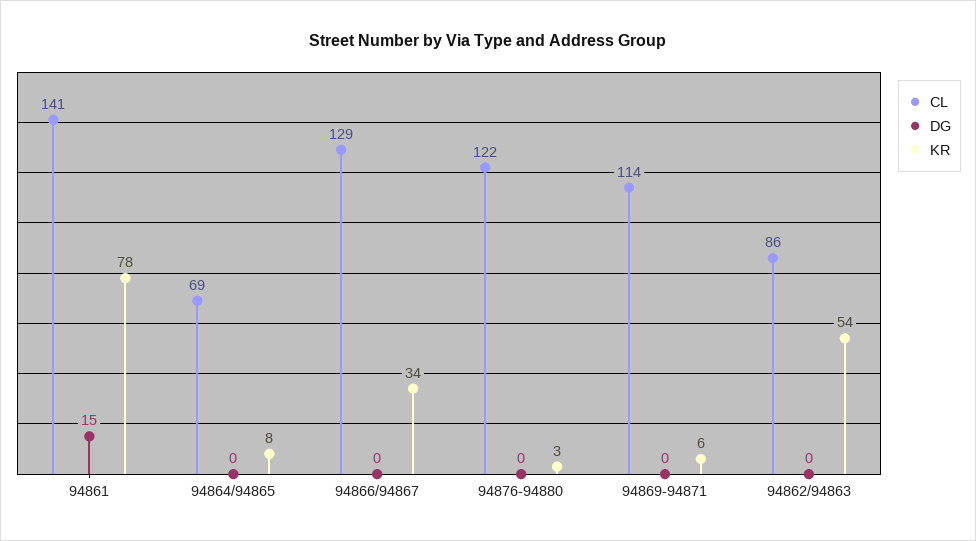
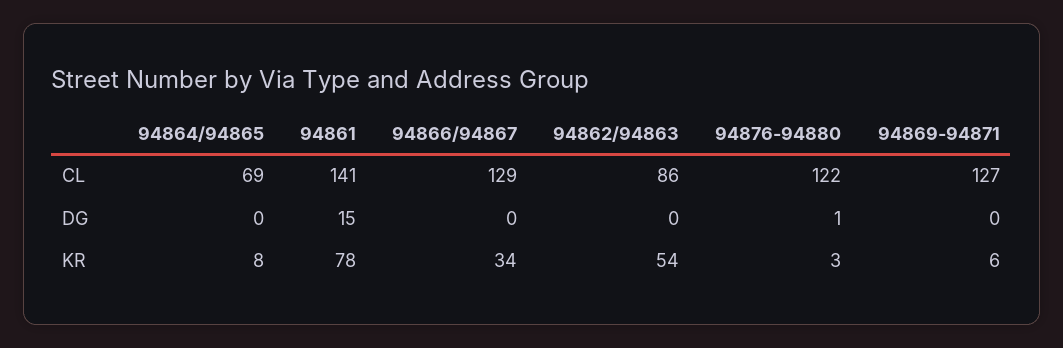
DG, 94876-94880: 0 -> 1
CL, 94869-94871: 114 -> 127

